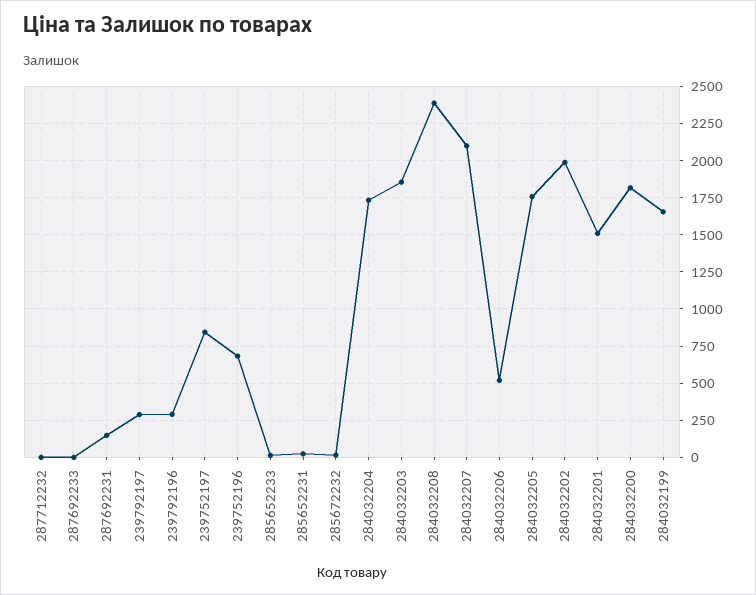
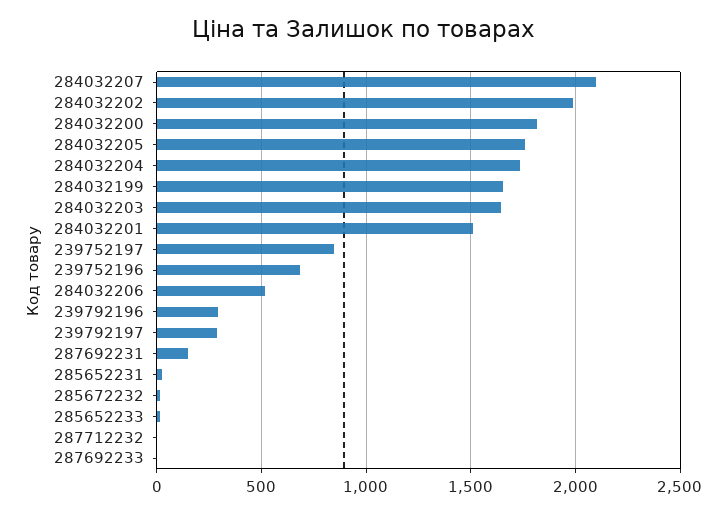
284032203: 1850 -> 1650
284032208: 2400 -> none

